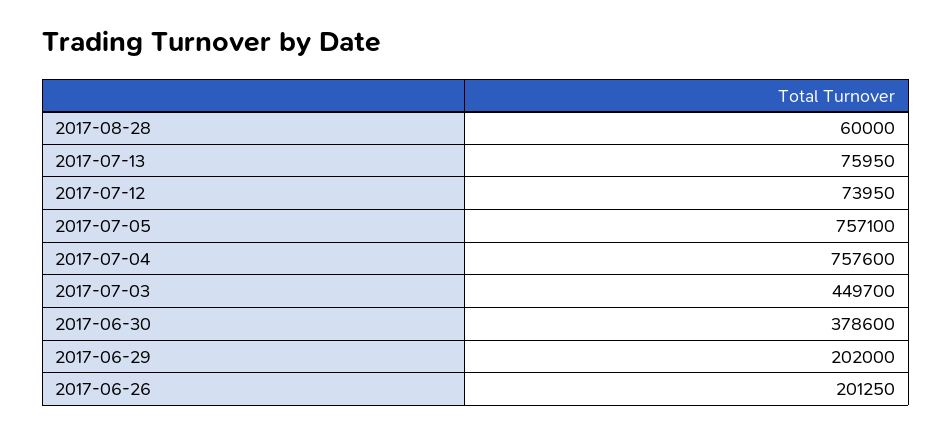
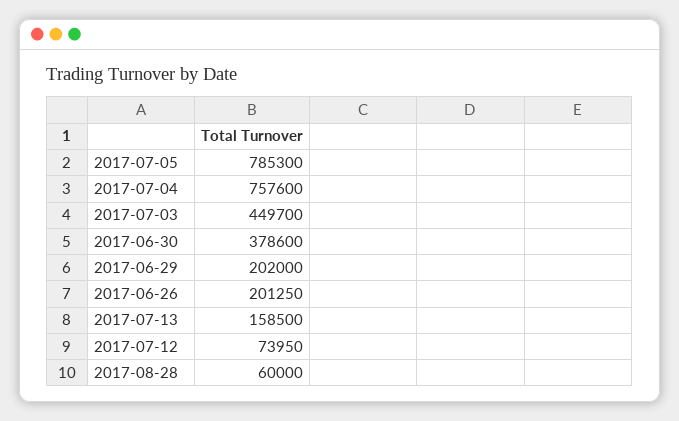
2017-07-13: 75950 -> 158500
2017-07-05: 757100 -> 785300

